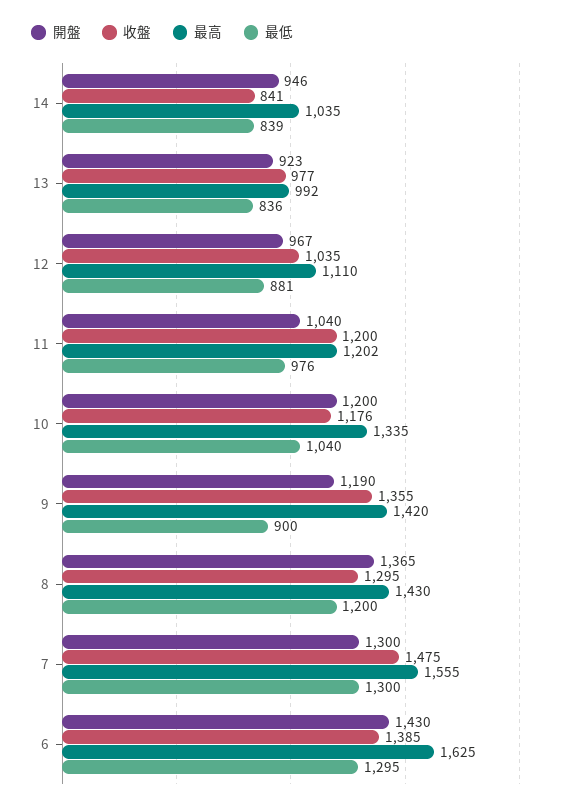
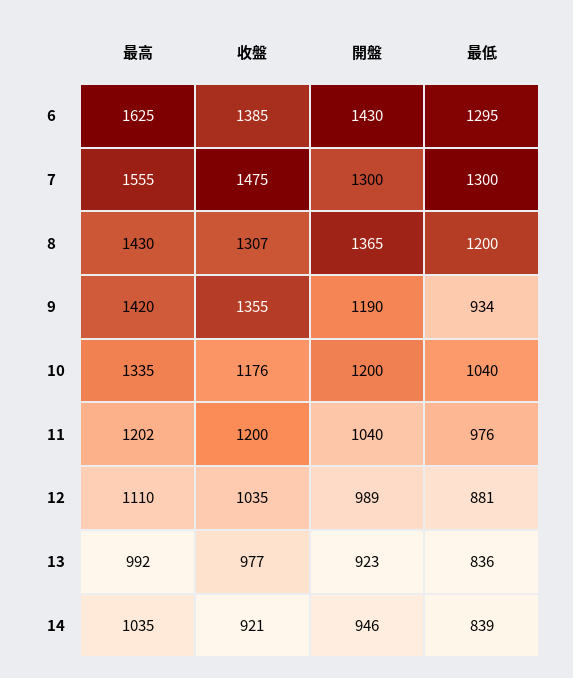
收盤, 14: 841 -> 921
開盤, 12: 967 -> 989
最低, 9: 900 -> 934
收盤, 8: 1295 -> 1307

